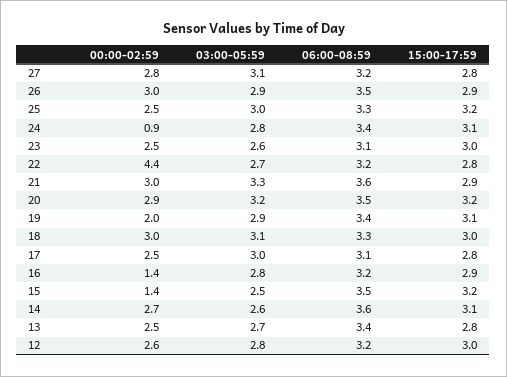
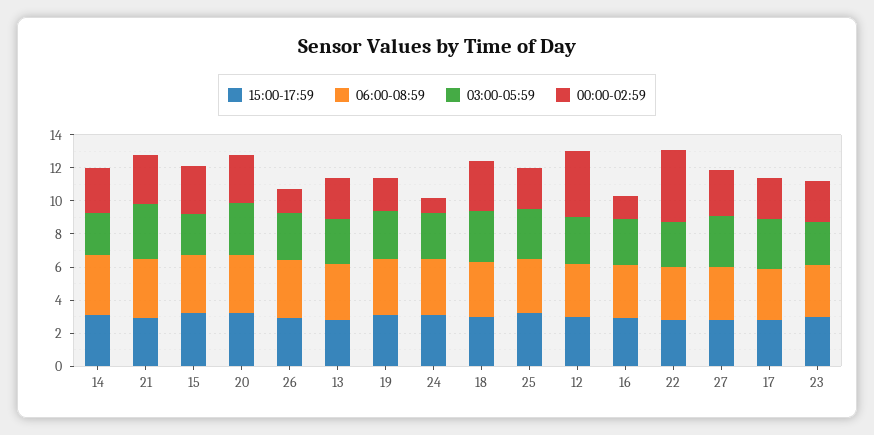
00:00-02:59, 26: 3 -> 1.5
00:00-02:59, 15: 1.4 -> 3
00:00-02:59, 12: 2.6 -> 4

